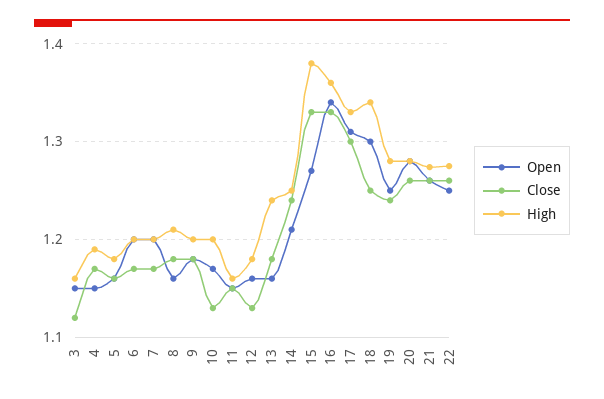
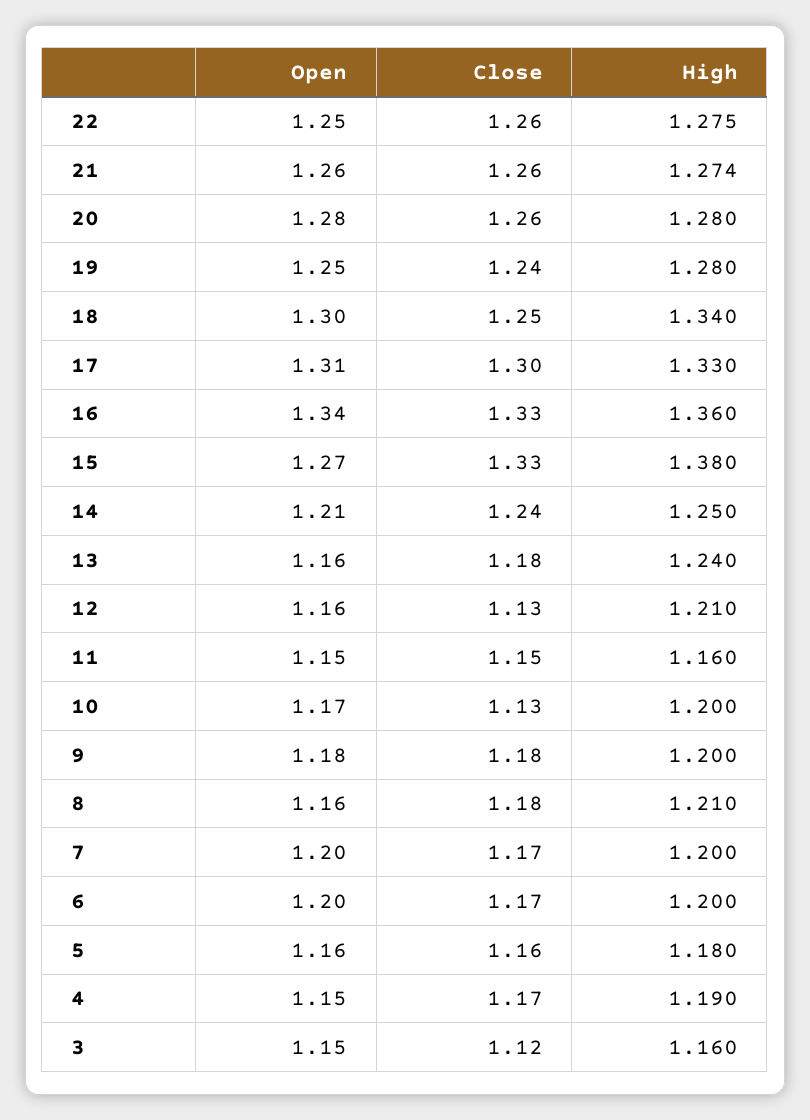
High, 12: 1.18 -> 1.21

